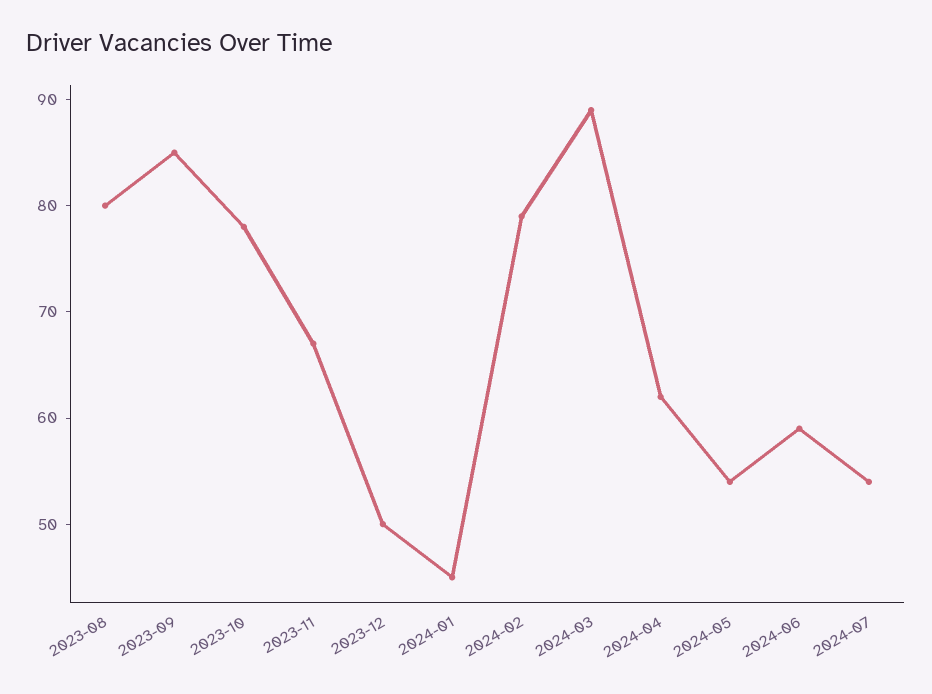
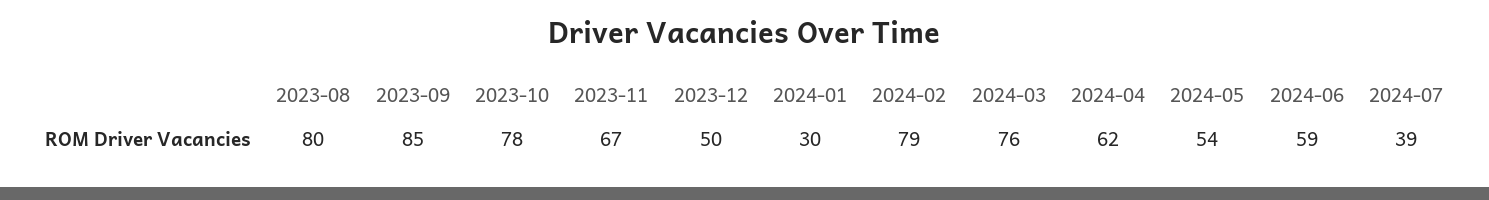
2024-01: 45 -> 30
2024-03: 89 -> 76
2024-07: 54 -> 39

